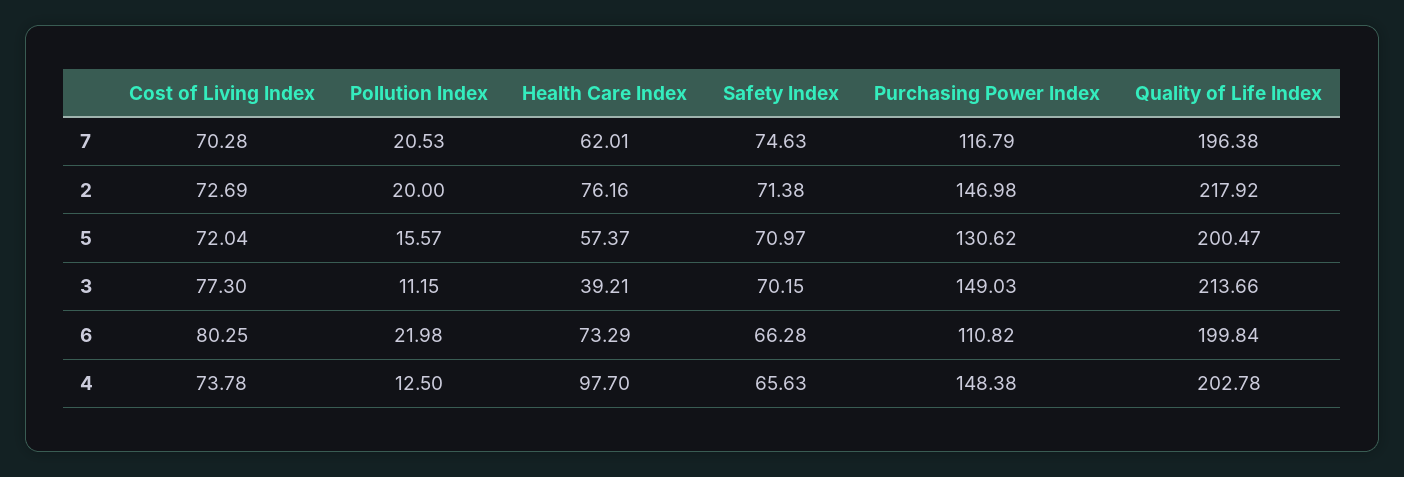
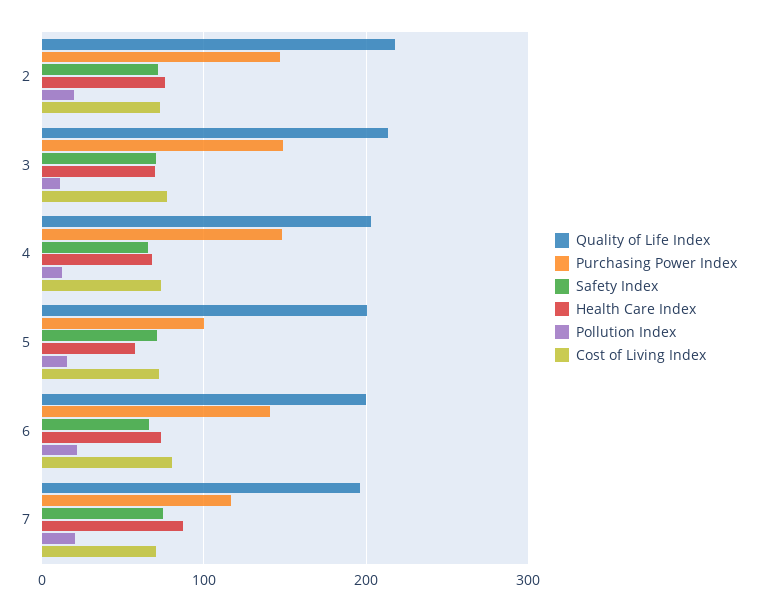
Health Care Index, 7: 62.01 -> 90
Purchasing Power Index, 5: 130.62 -> 100
Health Care Index, 3: 39.21 -> 70
Purchasing Power Index, 6: 110.82 -> 140
Health Care Index, 4: 97.7 -> 70

